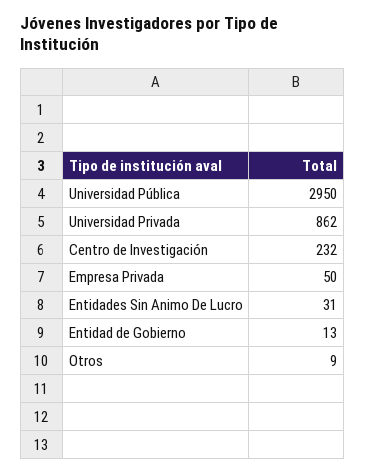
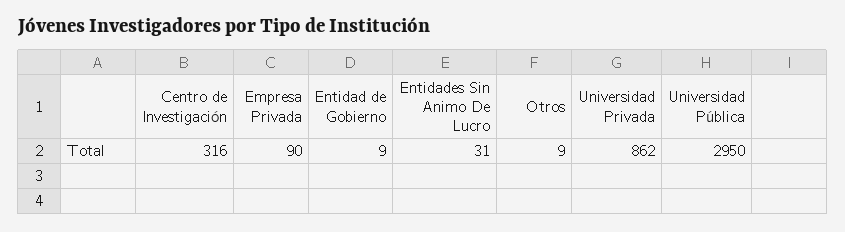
Centro de Investigación: 232 -> 316
Empresa Privada: 50 -> 90
Entidad de Gobierno: 13 -> 9

